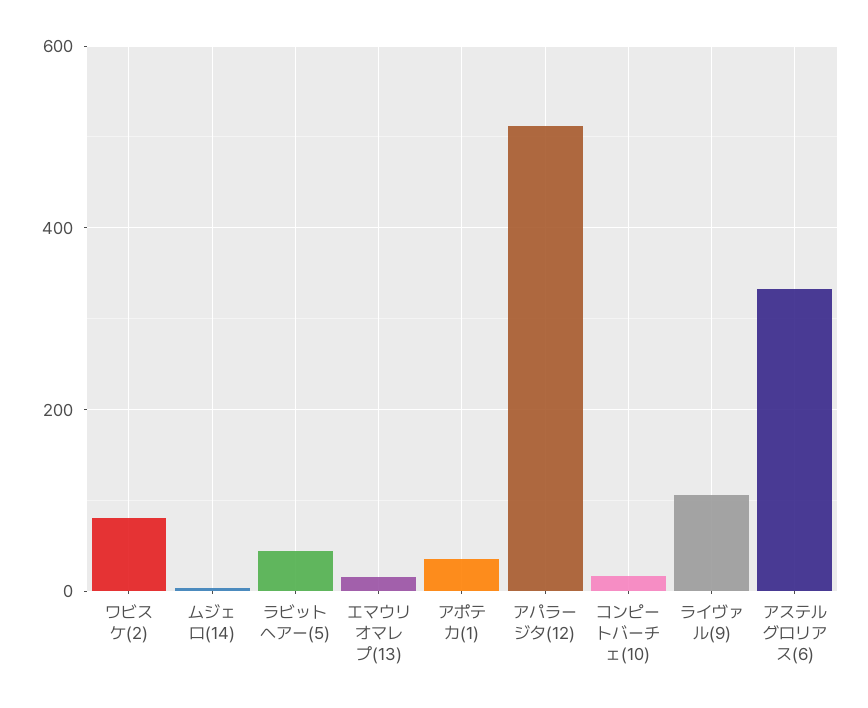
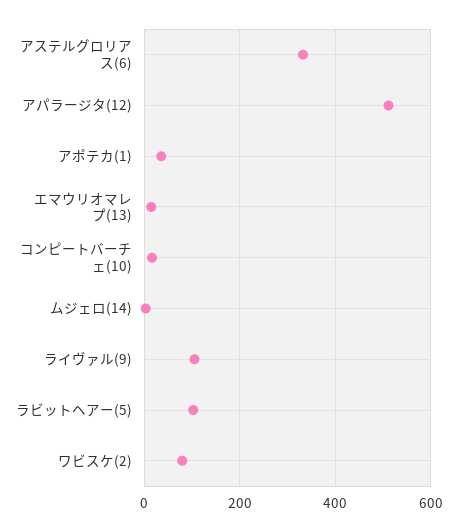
ラビットヘアー(5): 40 -> 100

